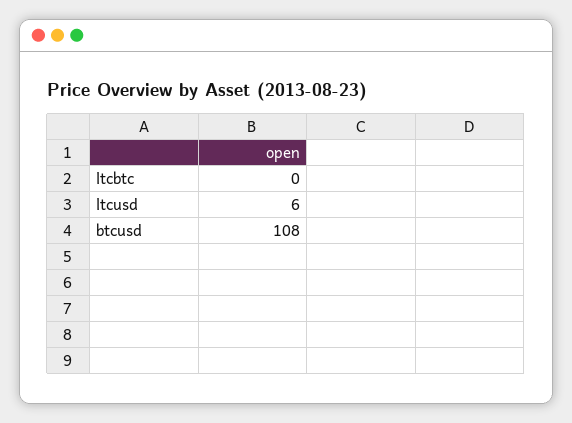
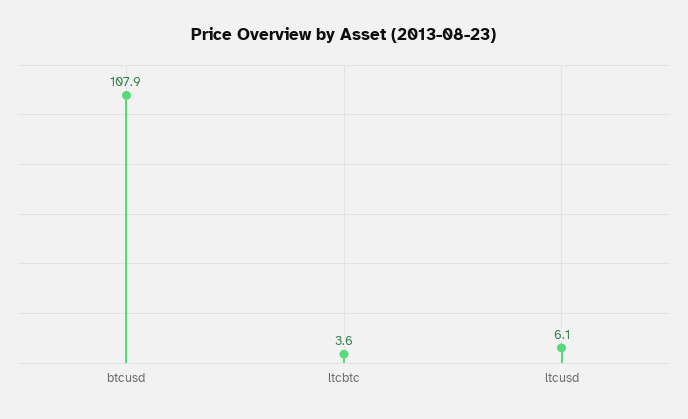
ltcbtc: 0 -> 3.6

